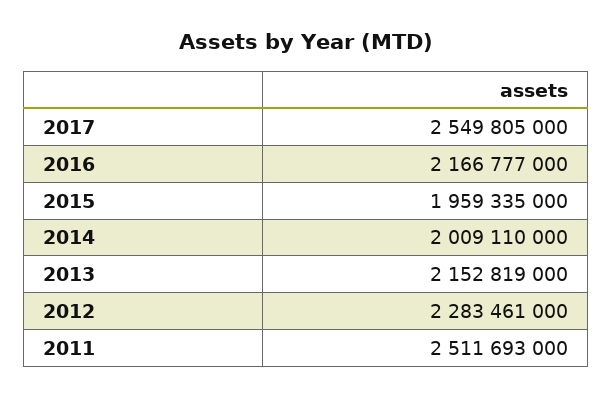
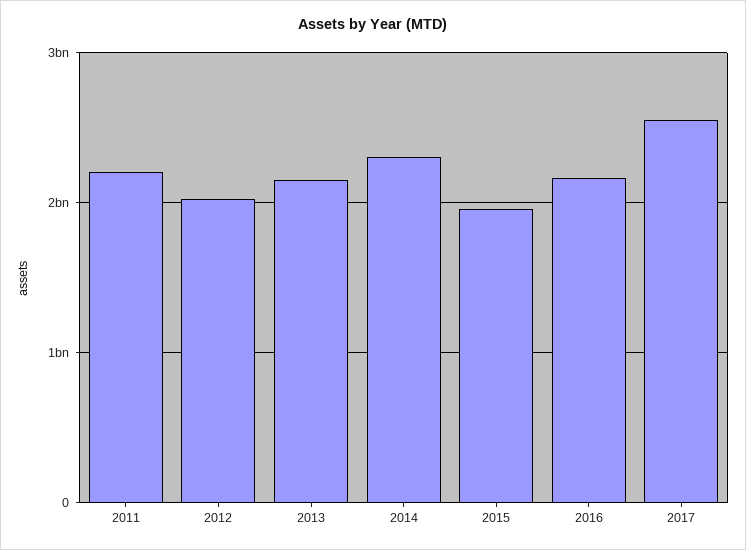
2014: 2009110000 -> 2300000000
2012: 2283461000 -> 2000000000
2011: 2511693000 -> 2200000000

